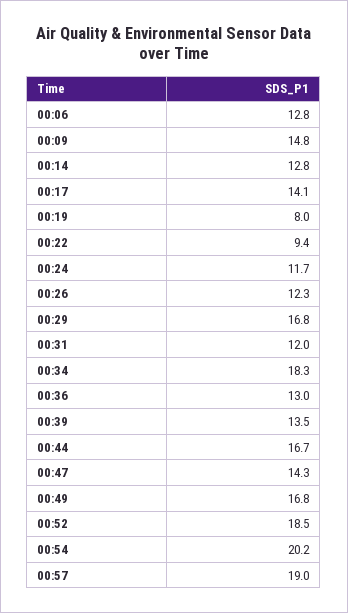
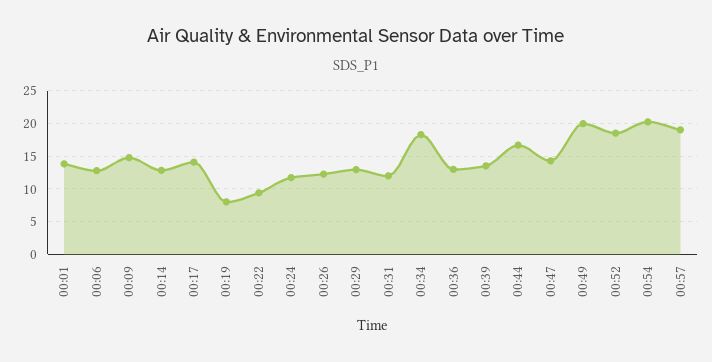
00:29: 16.8 -> 13
00:49: 16.8 -> 20
00:01: none -> 14

